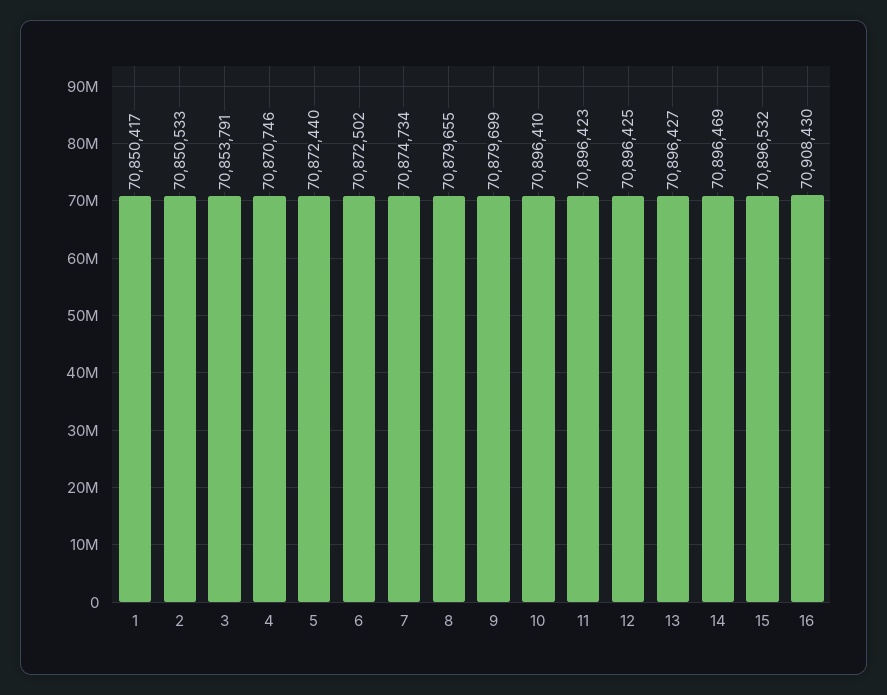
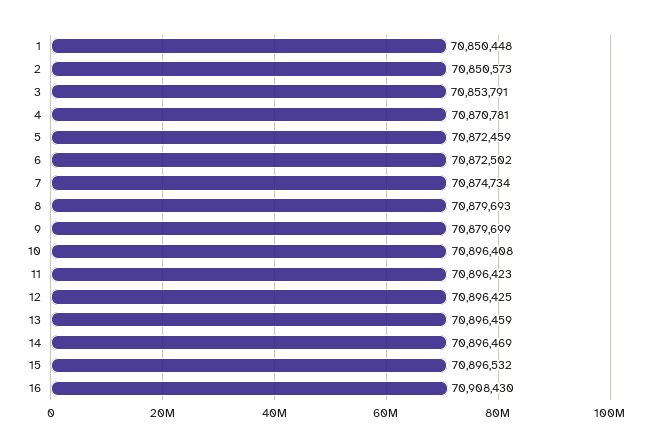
1: 70850417 -> 70850448
2: 70850533 -> 70850573
4: 70870746 -> 70870781
5: 70872440 -> 70872459
8: 70879655 -> 70879693
10: 70896410 -> 70896408
13: 70896427 -> 70896459

